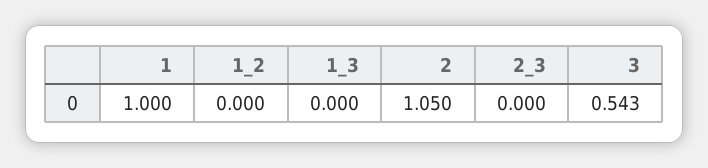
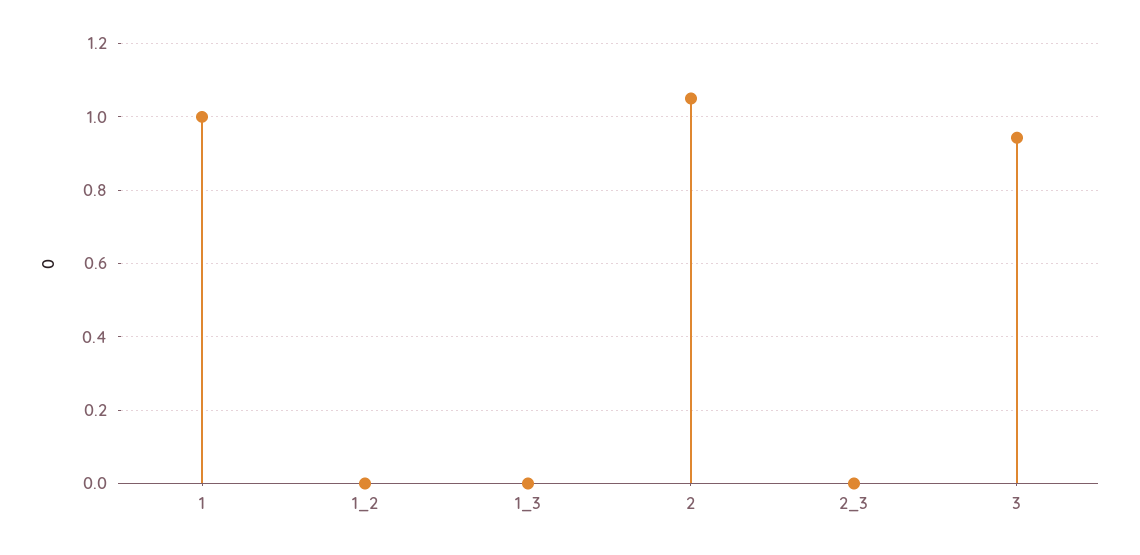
3: 0.543 -> 0.94

